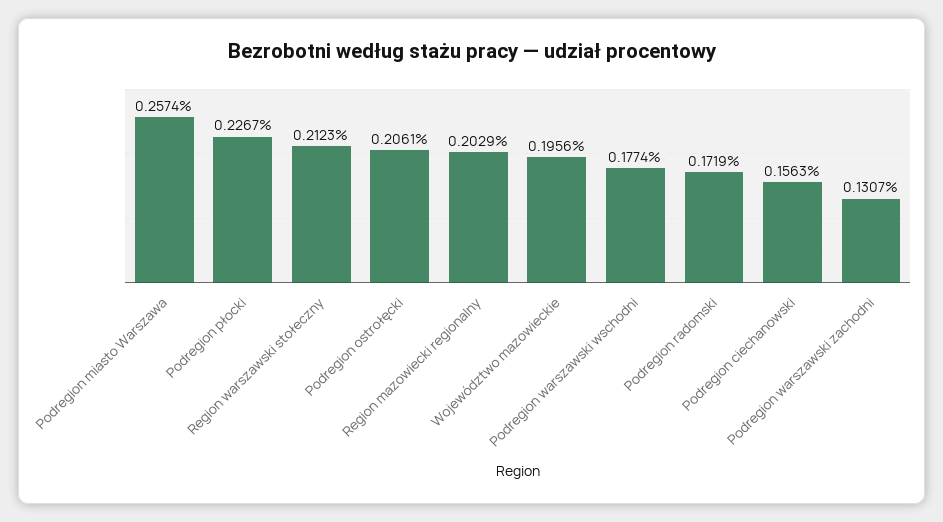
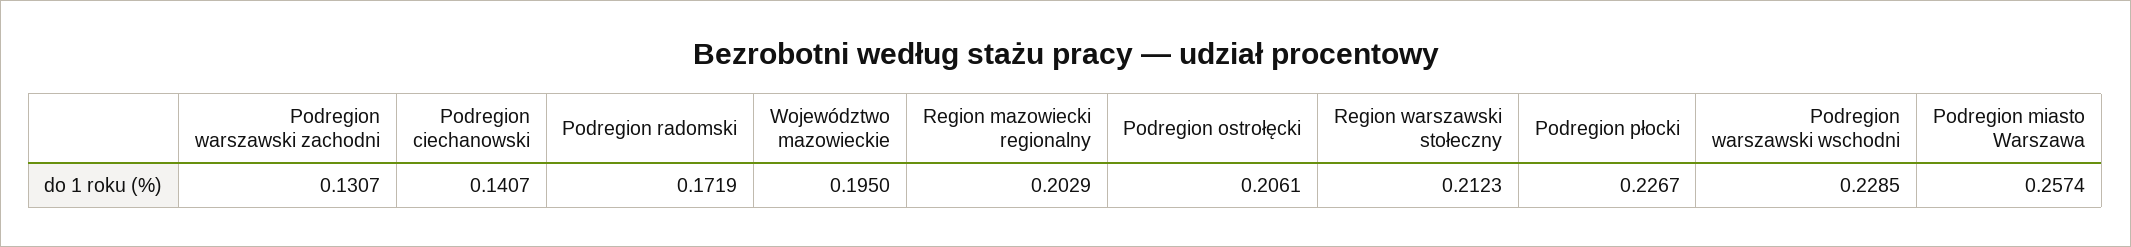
Województwo mazowieckie: 0.1956 -> 0.195
Podregion warszawski wschodni: 0.1774 -> 0.2285
Podregion ciechanowski: 0.1563 -> 0.1407

